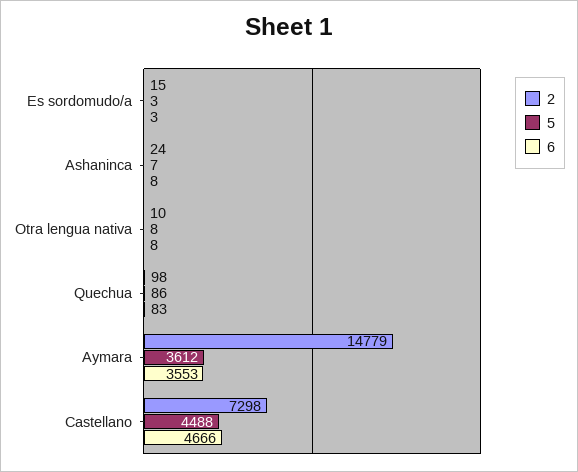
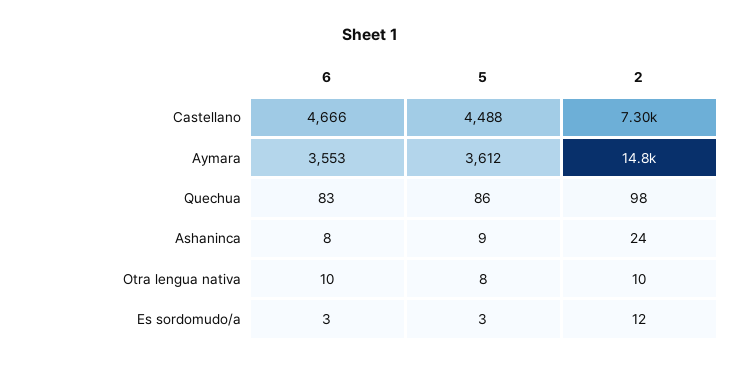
2, Es sordomudo/a: 15 -> 12
5, Ashaninca: 7 -> 9
6, Otra lengua nativa: 8 -> 10

